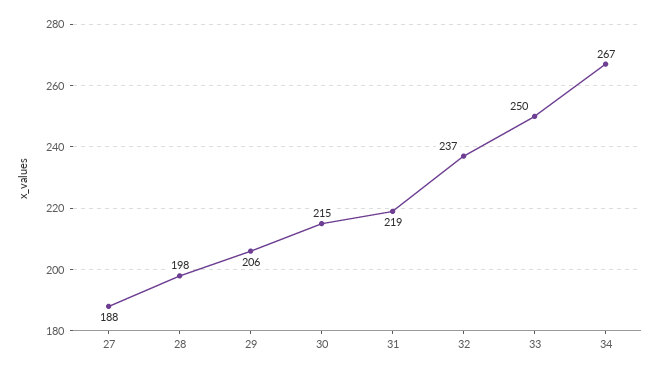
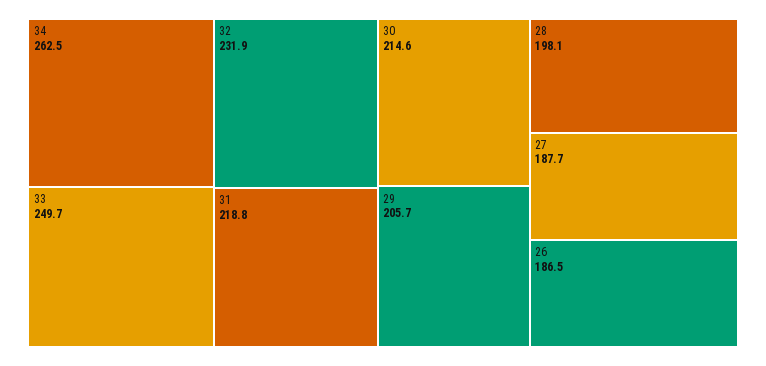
32: 237 -> 231.9
34: 267 -> 262.5
26: none -> 186.5

